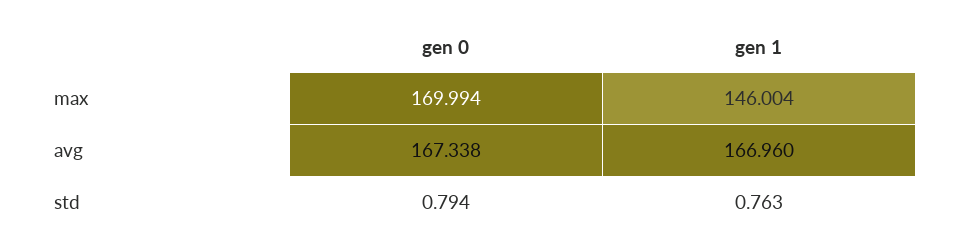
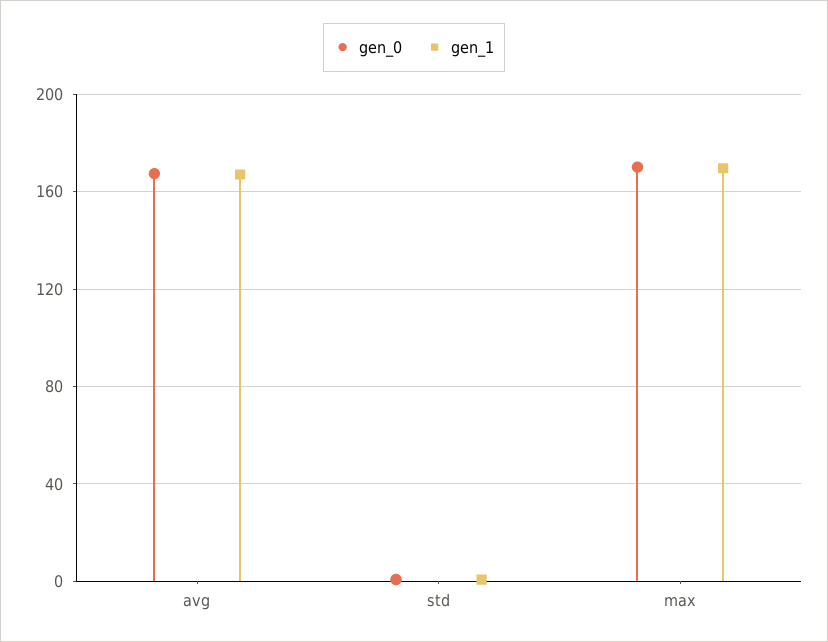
gen 1, max: 146.004 -> 170

